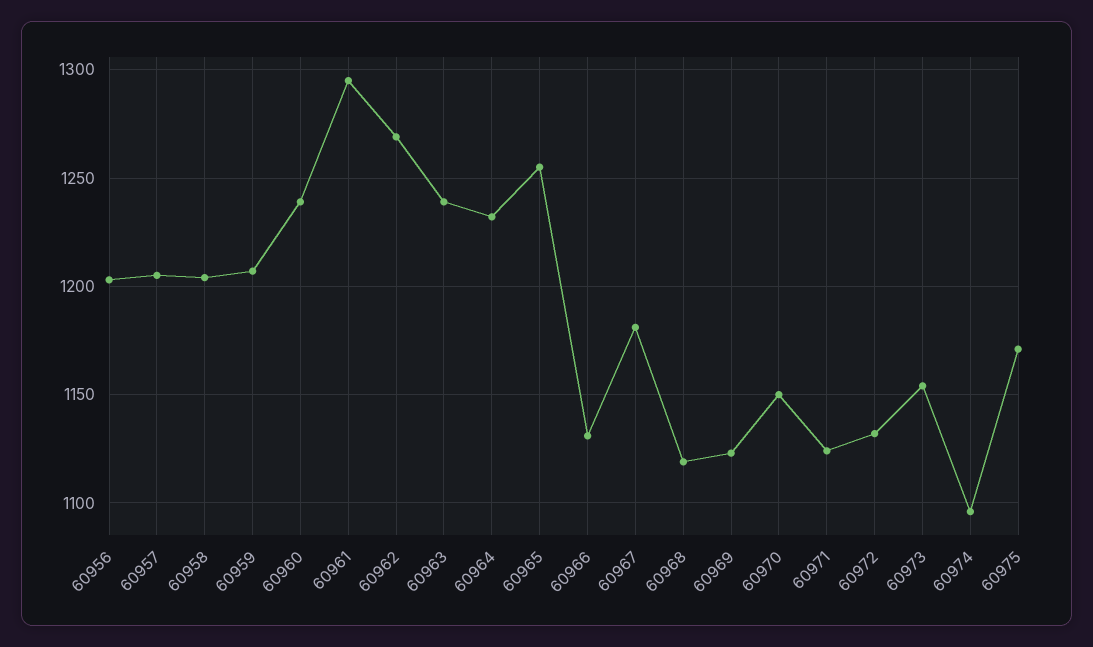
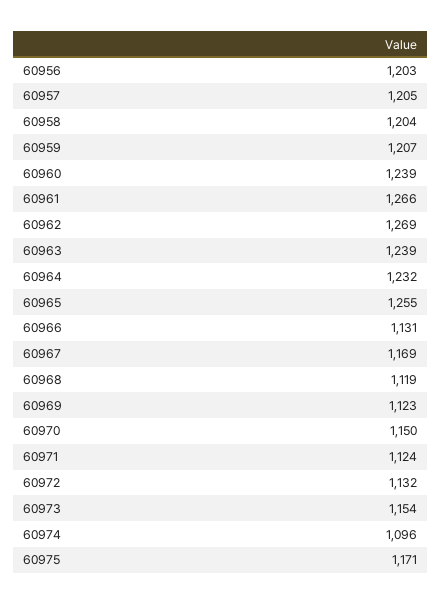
60961: 1295 -> 1266
60967: 1180 -> 1169

